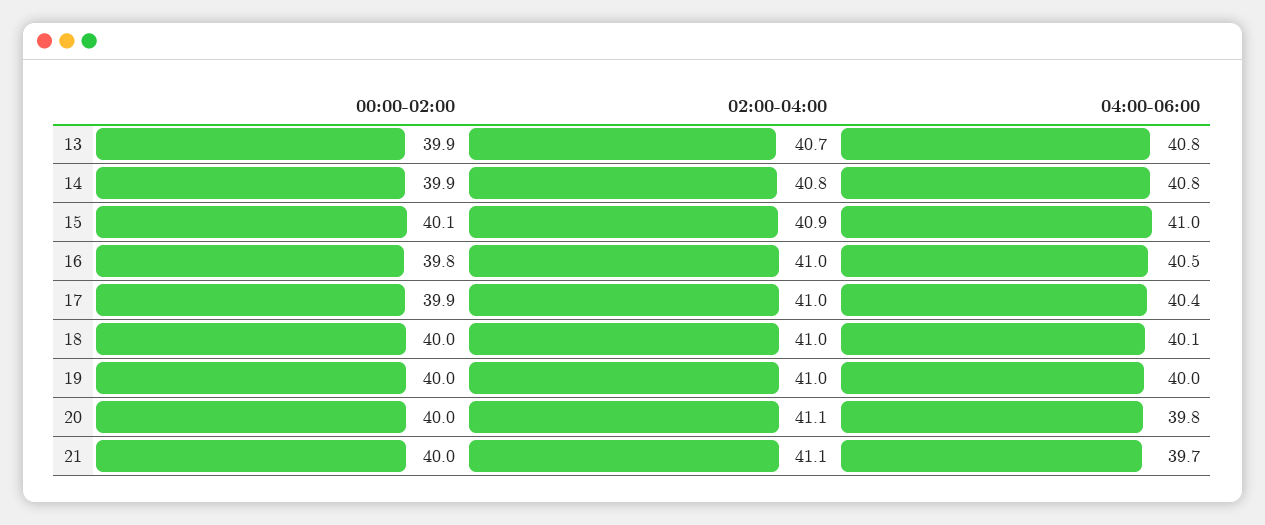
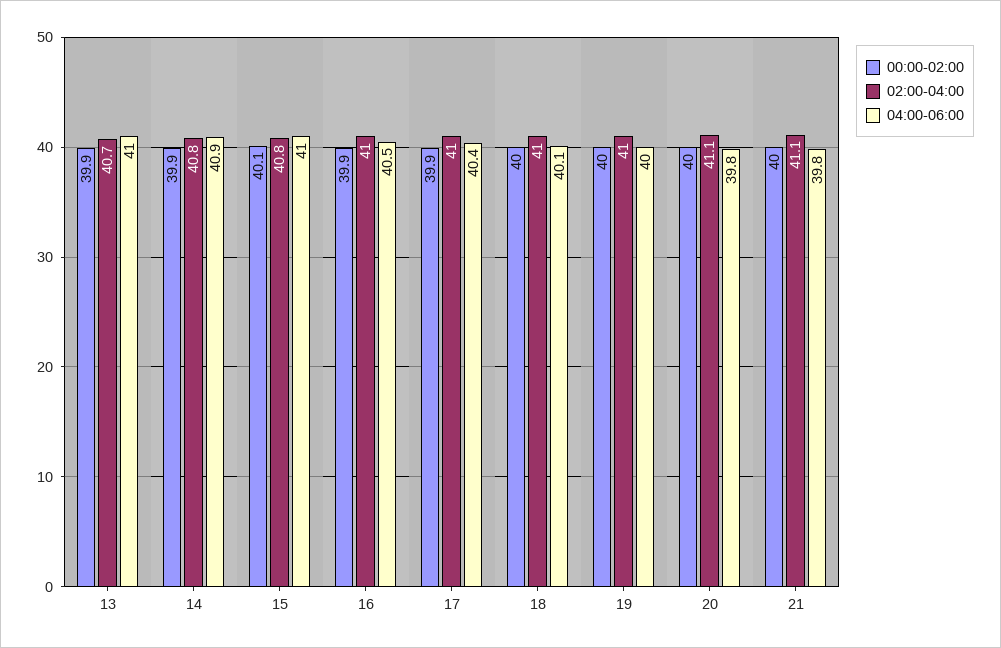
04:00-06:00, 13: 40.8 -> 41
04:00-06:00, 14: 40.8 -> 40.9
02:00-04:00, 15: 40.9 -> 40.8
00:00-02:00, 16: 39.8 -> 39.9
04:00-06:00, 21: 39.7 -> 39.8

